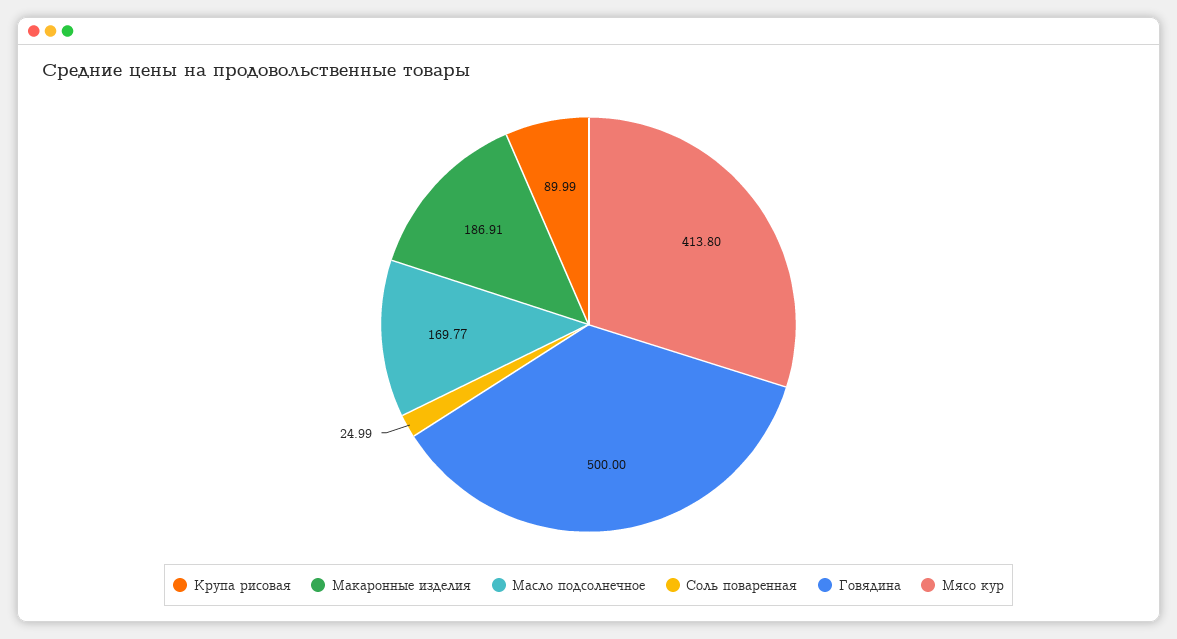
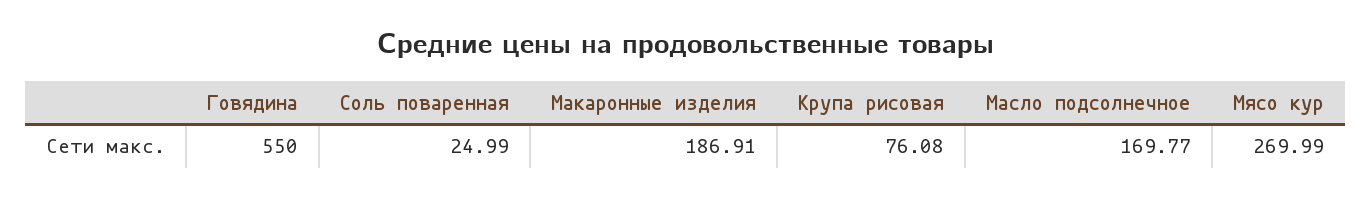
Крупа рисовая: 89.99 -> 76.08
Говядина: 500 -> 550
Мясо кур: 413.8 -> 269.99

